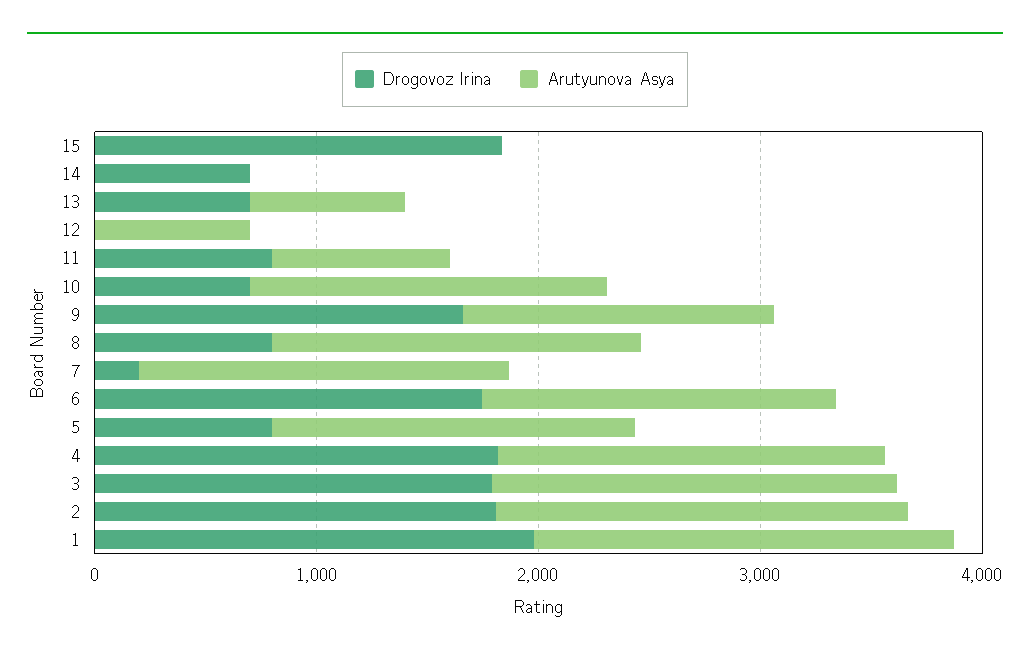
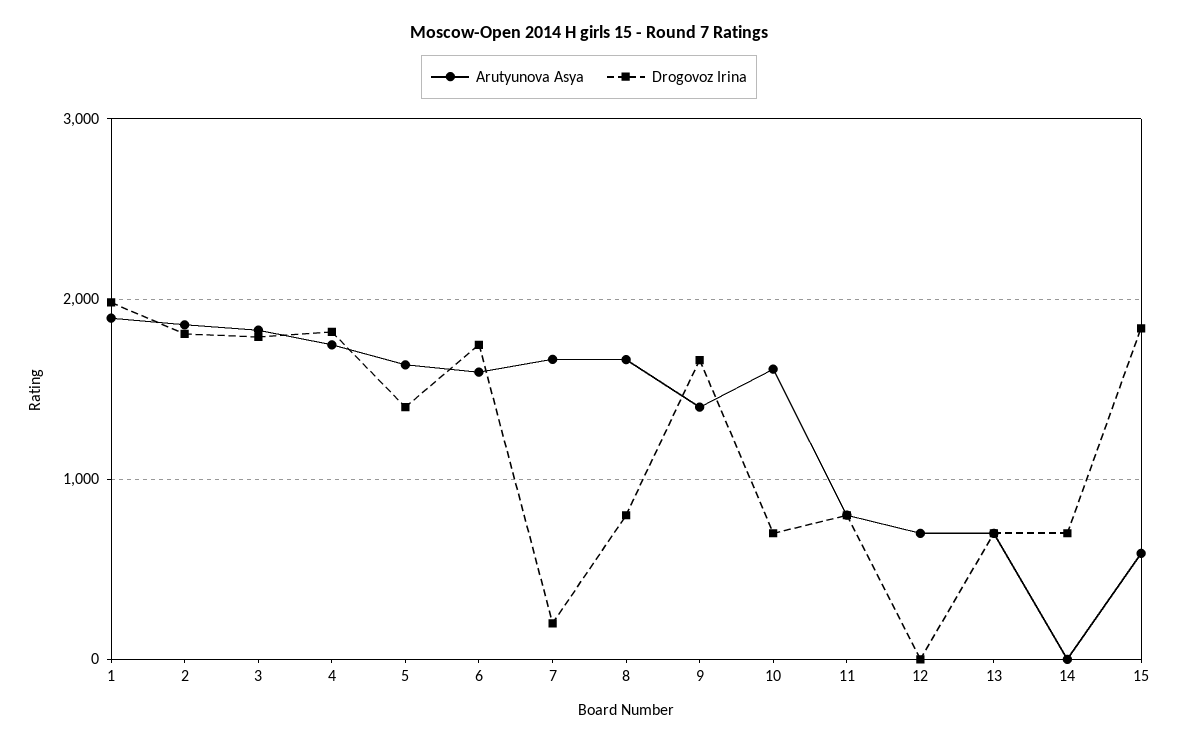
Arutyunova Asya, 15: 0 -> 600
Drogovoz Irina, 5: 800 -> 1400

